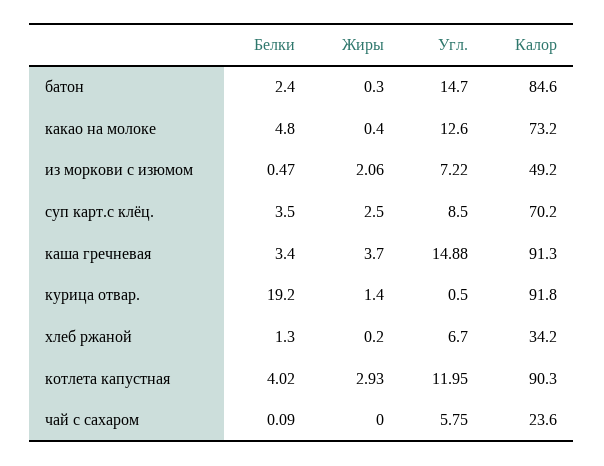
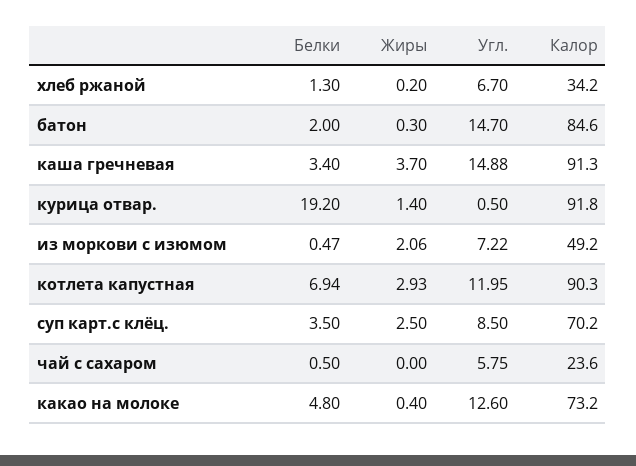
Белки, батон: 2.4 -> 2
Белки, котлета капустная: 4.02 -> 6.94
Белки, чай с сахаром: 0.09 -> 0.5

